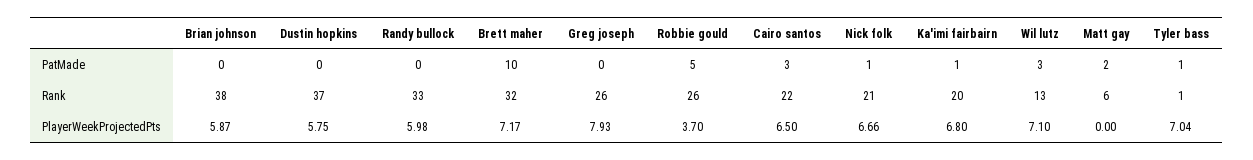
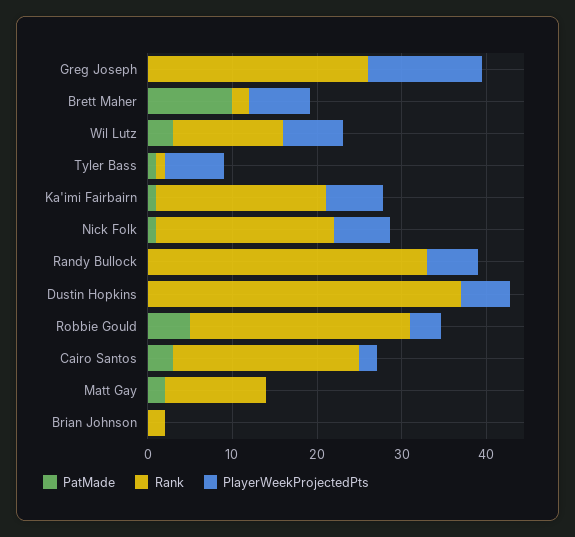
Rank, Brian johnson: 38 -> 2
Rank, Brett maher: 32 -> 2
Rank, Matt gay: 6 -> 12
PlayerWeekProjectedPts, Brian johnson: 5.87 -> 0
PlayerWeekProjectedPts, Greg joseph: 7.93 -> 14
PlayerWeekProjectedPts, Cairo santos: 6.5 -> 2

